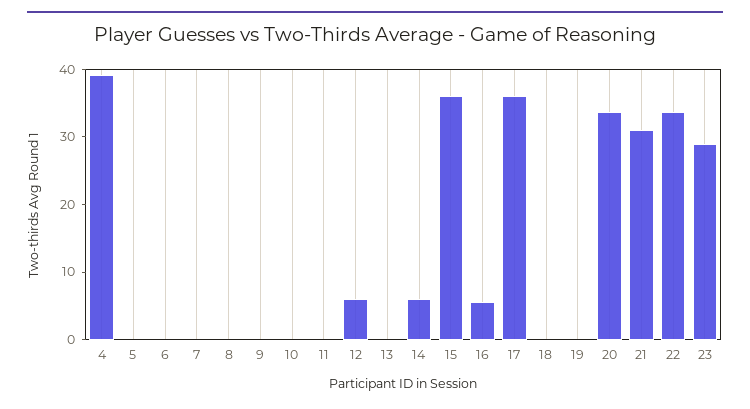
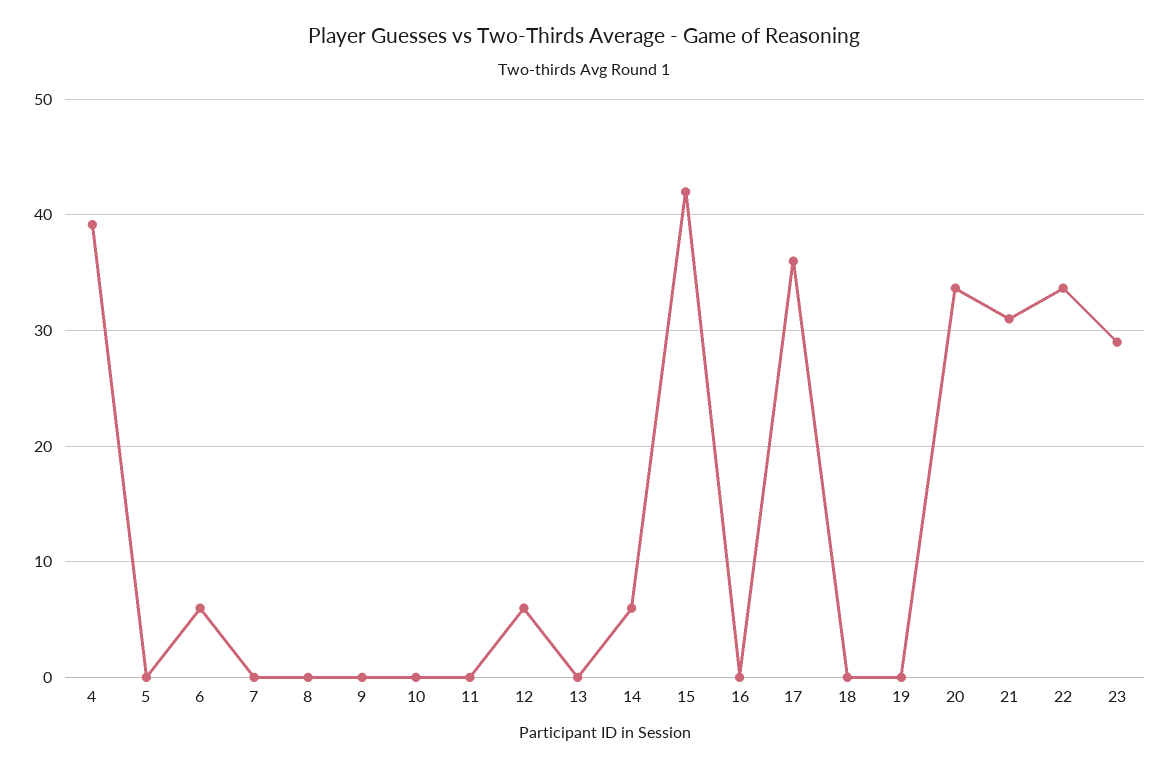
6: 0 -> 6
15: 36 -> 42
16: 6 -> 0

